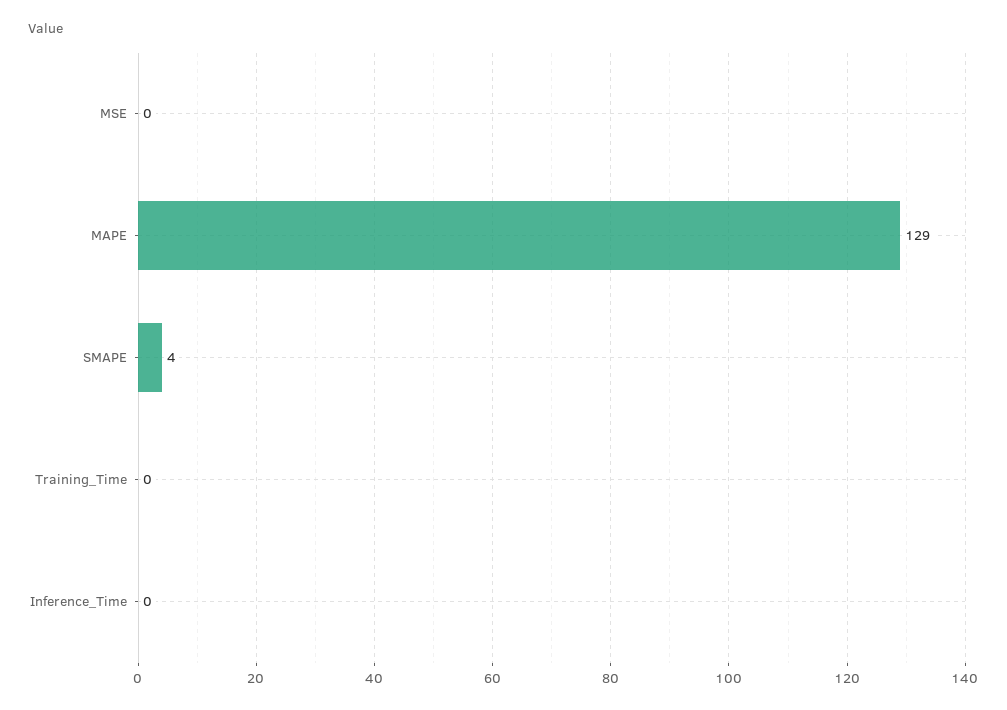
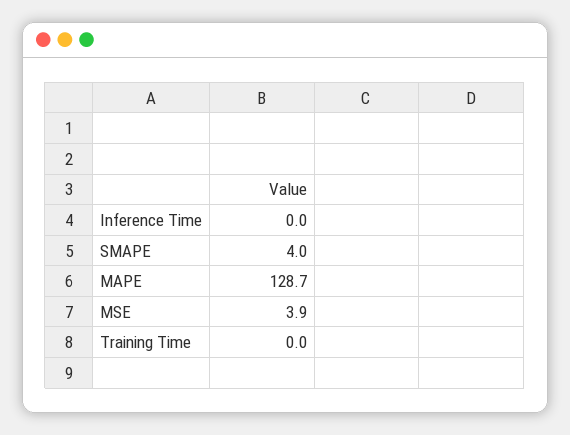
MSE: 0 -> 3.9

